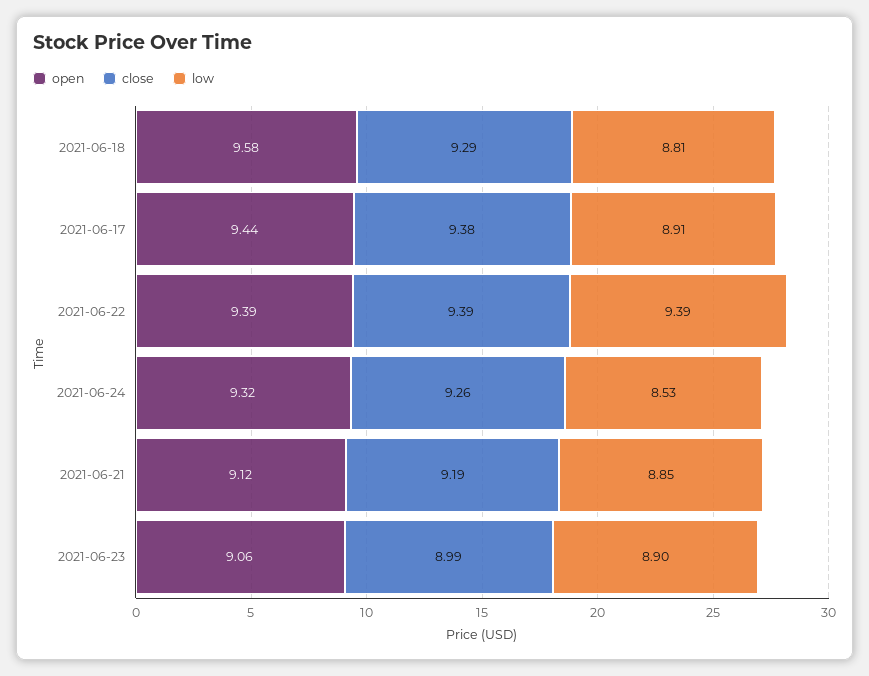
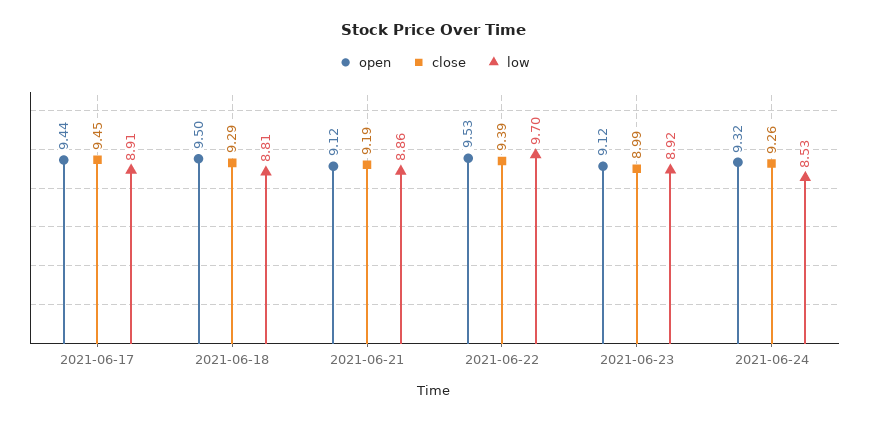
open, 2021-06-18: 9.58 -> 9.5
close, 2021-06-17: 9.38 -> 9.45
open, 2021-06-22: 9.39 -> 9.53
low, 2021-06-22: 9.39 -> 9.7
low, 2021-06-21: 8.85 -> 8.86
open, 2021-06-23: 9.06 -> 9.12
low, 2021-06-23: 8.9 -> 8.92

